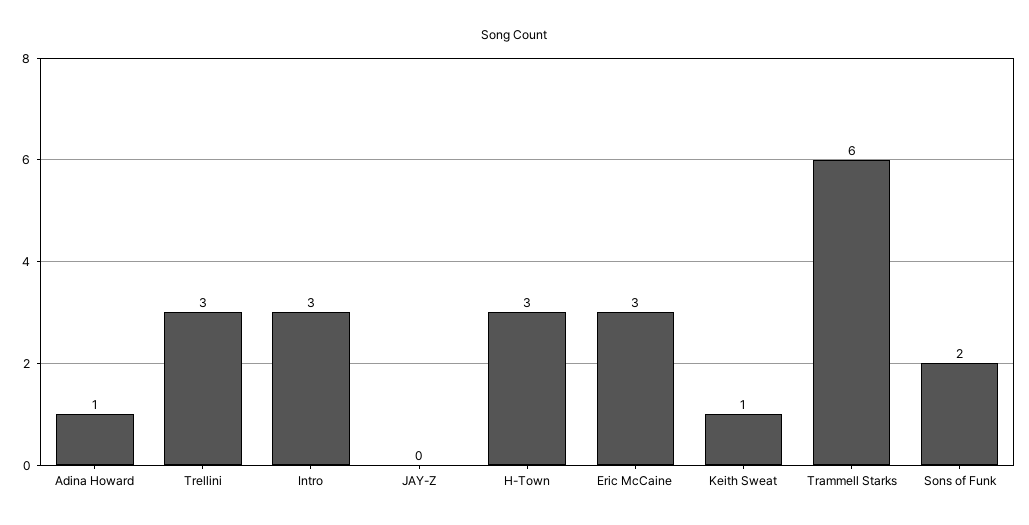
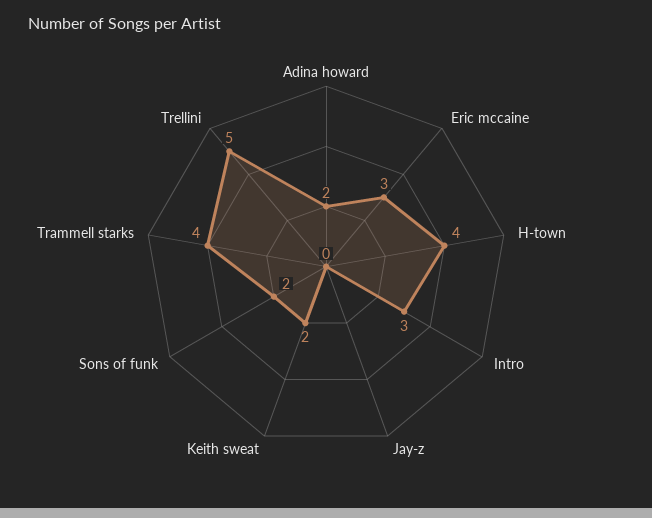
Adina Howard: 1 -> 2
Trellini: 3 -> 5
H-Town: 3 -> 4
Keith Sweat: 1 -> 2
Trammell Starks: 6 -> 4

